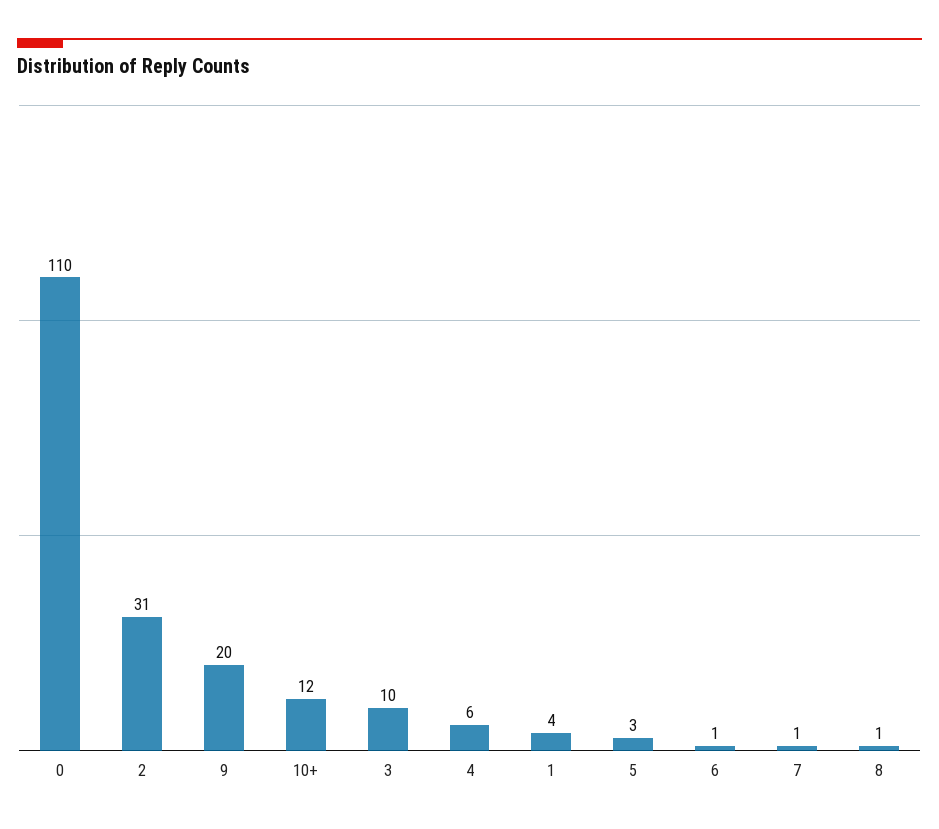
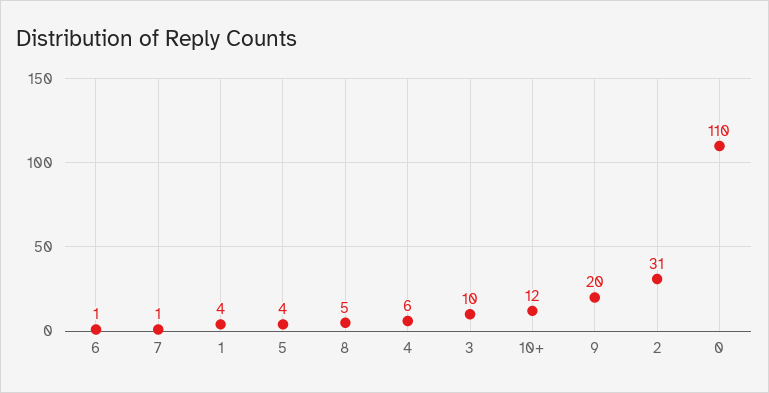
5: 3 -> 4
8: 1 -> 5

